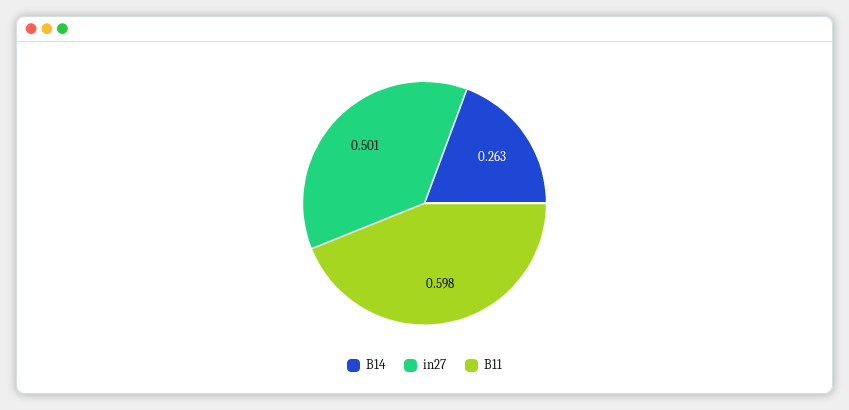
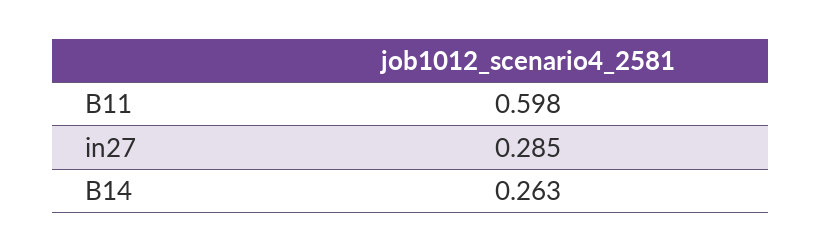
in27: 0.501 -> 0.285

